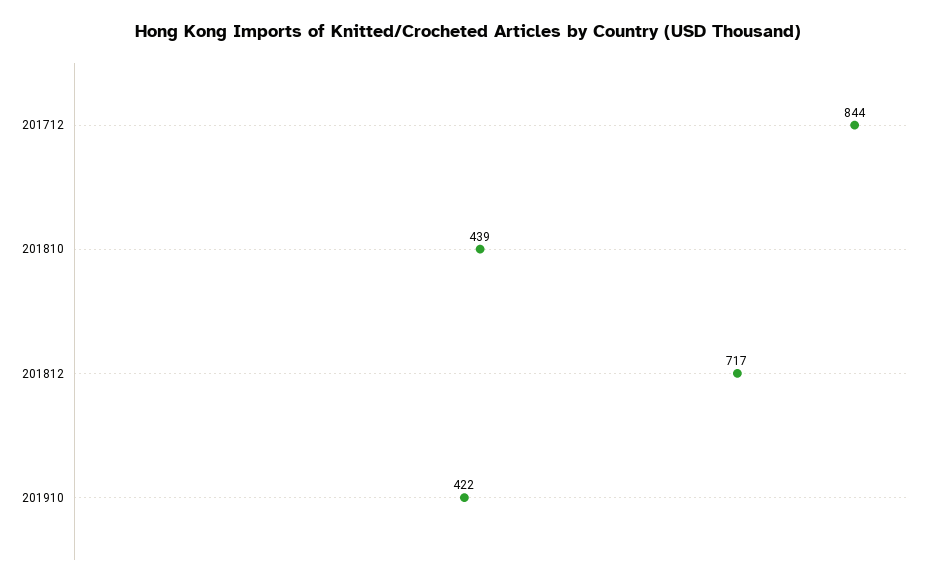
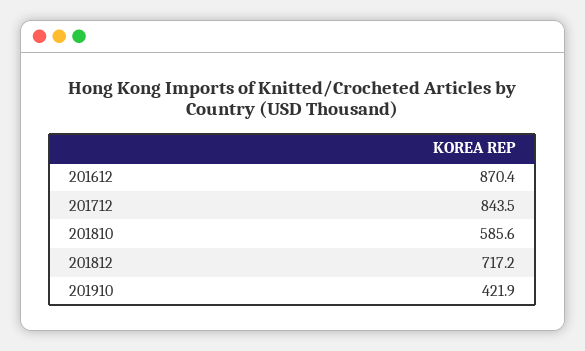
201810: 439 -> 585.6
201612: none -> 870.4

